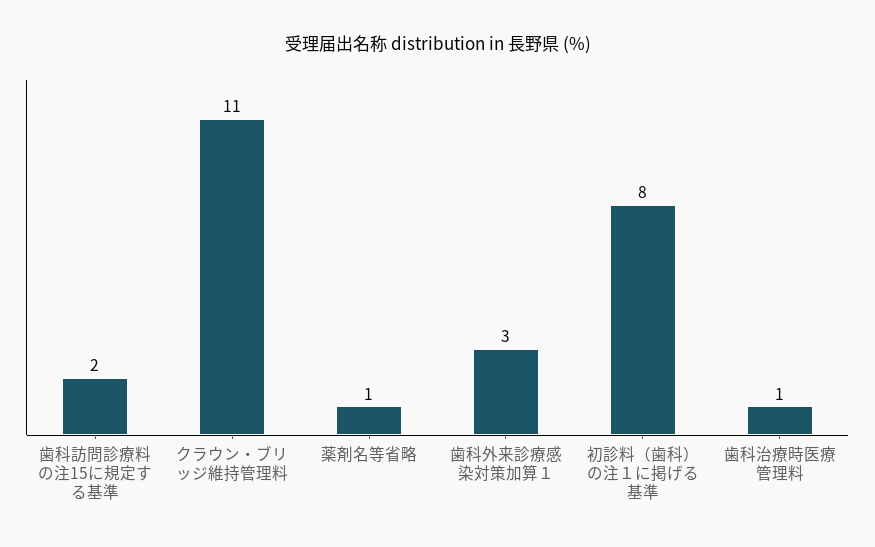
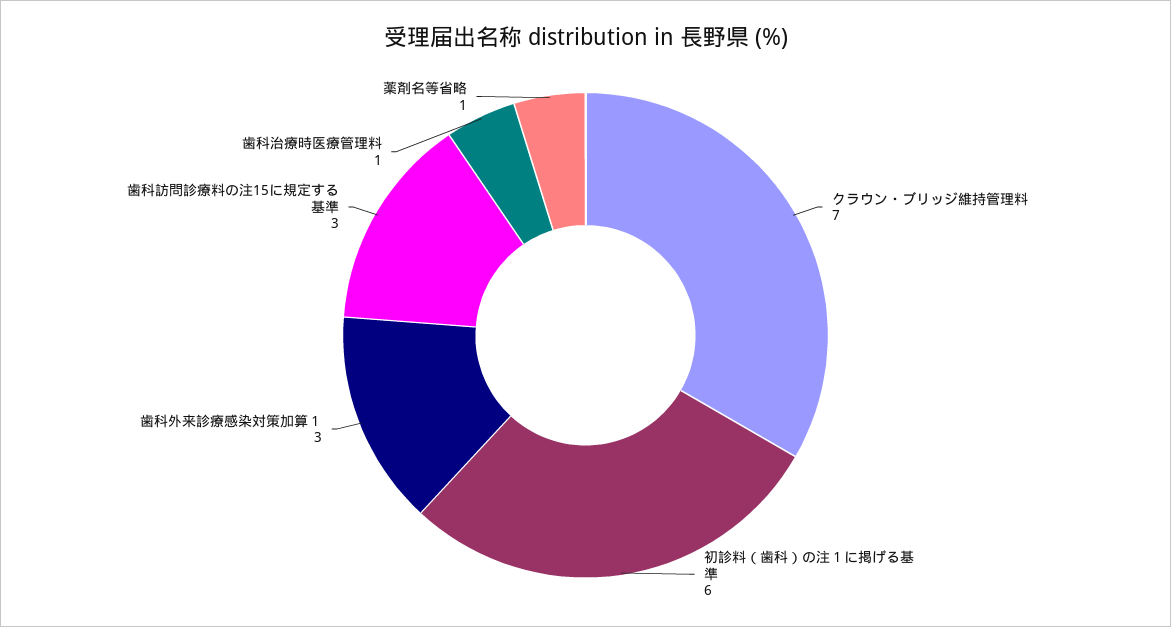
歯科訪問診療料の注15に規定する基準: 2 -> 3
クラウン・ブリッジ維持管理料: 11 -> 7
初診料（歯科）の注１に掲げる基準: 8 -> 6

